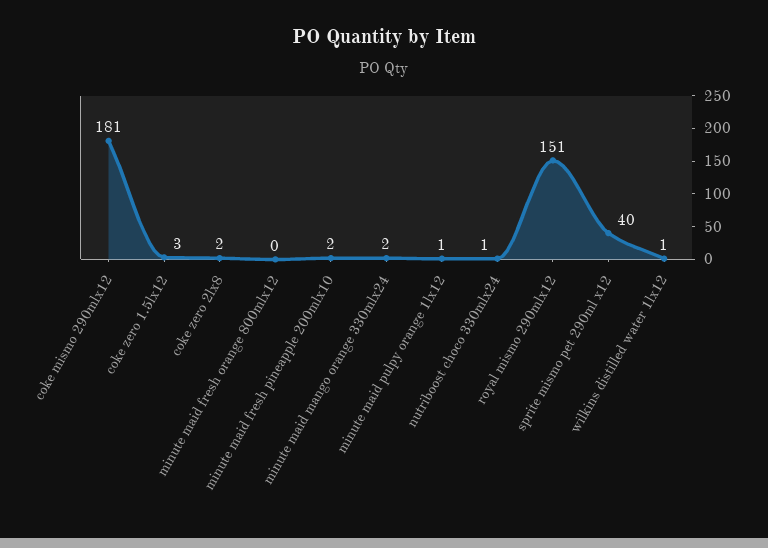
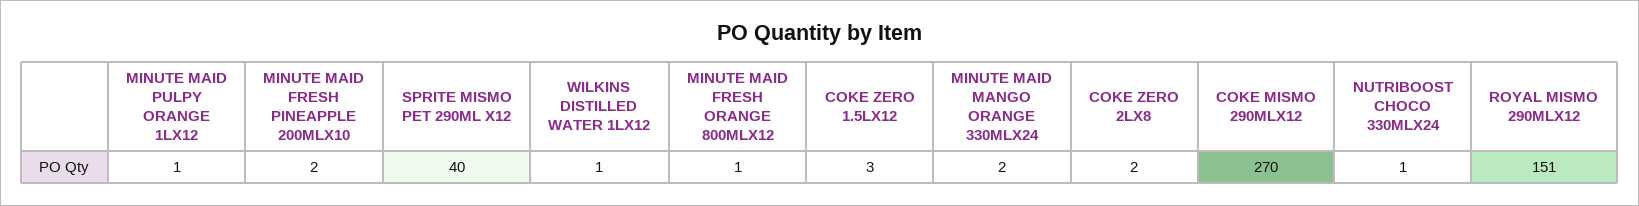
coke mismo 290mlx12: 181 -> 270
minute maid fresh orange 800mlx12: 0 -> 1

